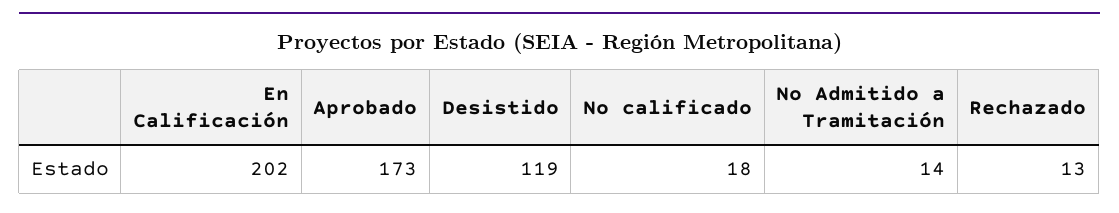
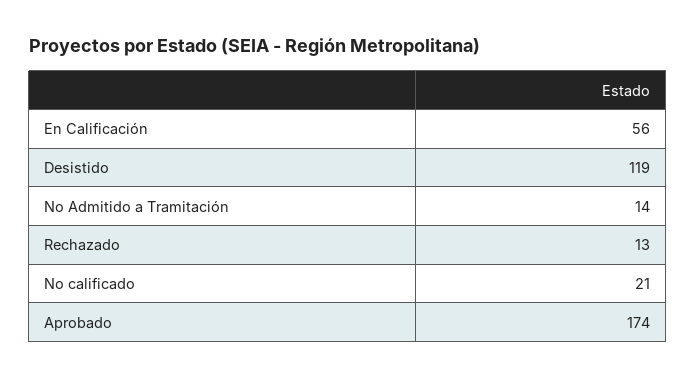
En Calificación: 202 -> 56
Aprobado: 173 -> 174
No calificado: 18 -> 21

